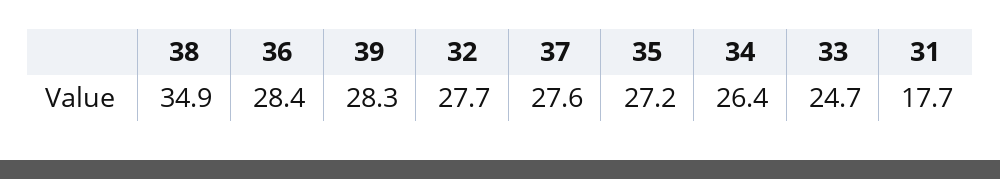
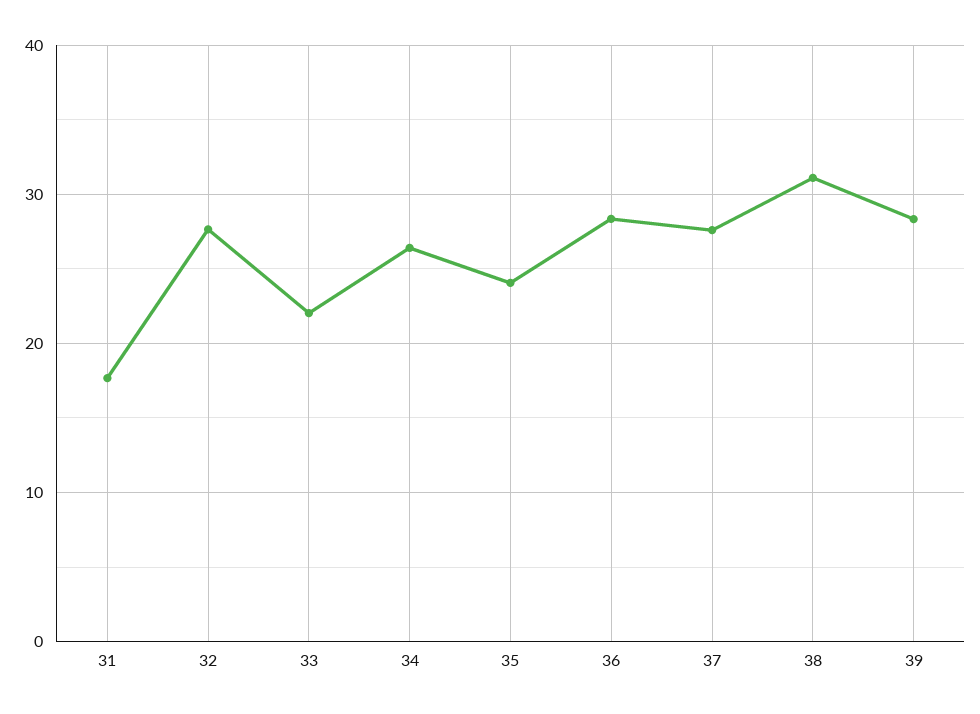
38: 34.9 -> 31
35: 27.2 -> 24
33: 24.7 -> 22

